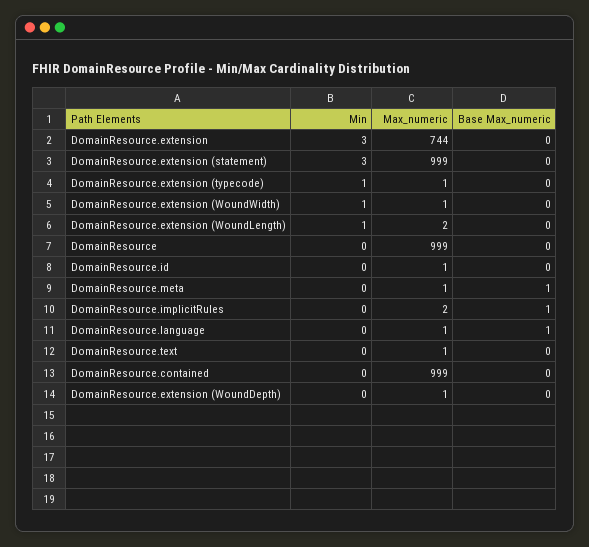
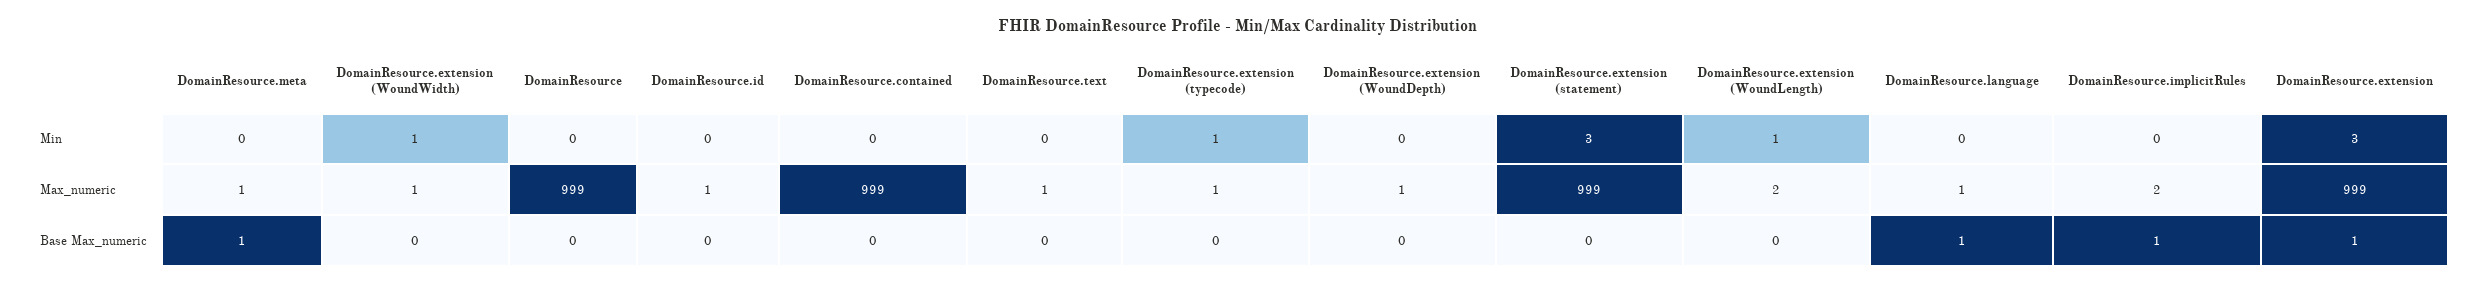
Max_numeric, DomainResource.extension: 744 -> 999
Base Max_numeric, DomainResource.extension: 0 -> 1

